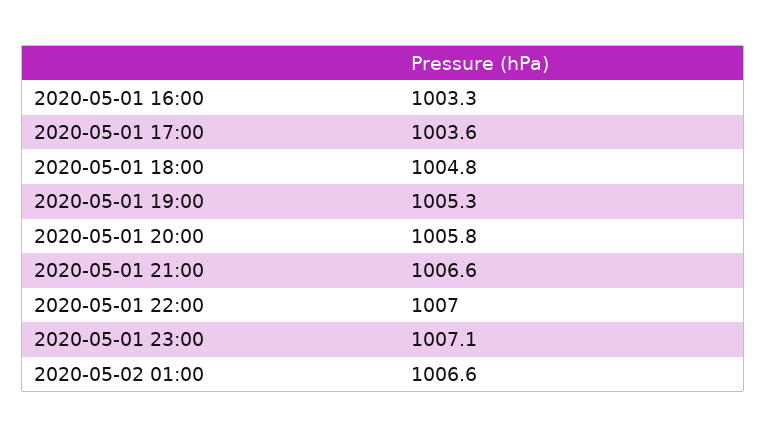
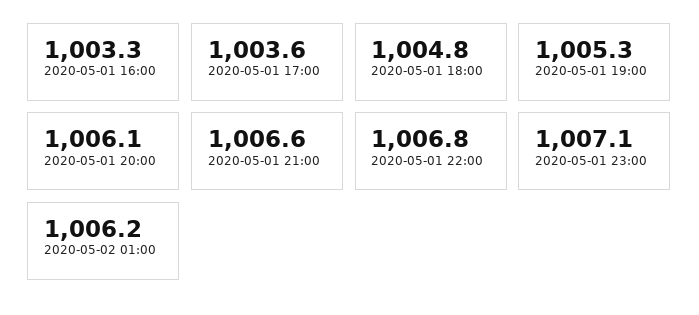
2020-05-01 20:00: 1005.8 -> 1006.1
2020-05-01 22:00: 1007 -> 1006.8
2020-05-02 01:00: 1006.6 -> 1006.2

